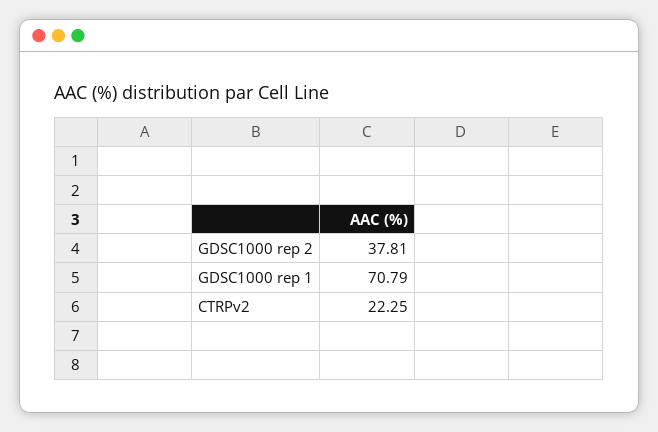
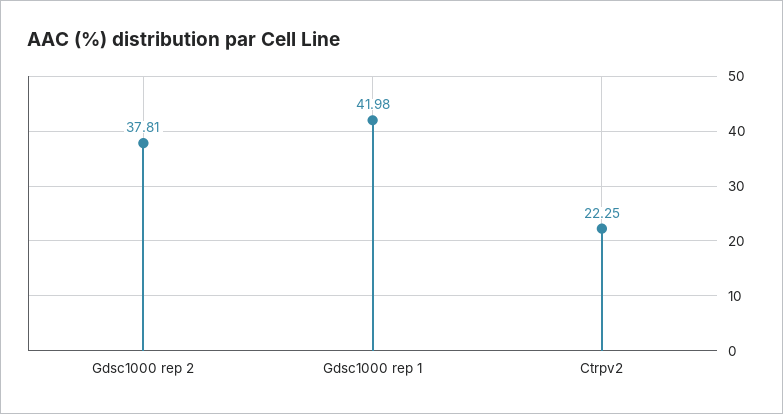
GDSC1000 rep 1: 70.79 -> 41.98

